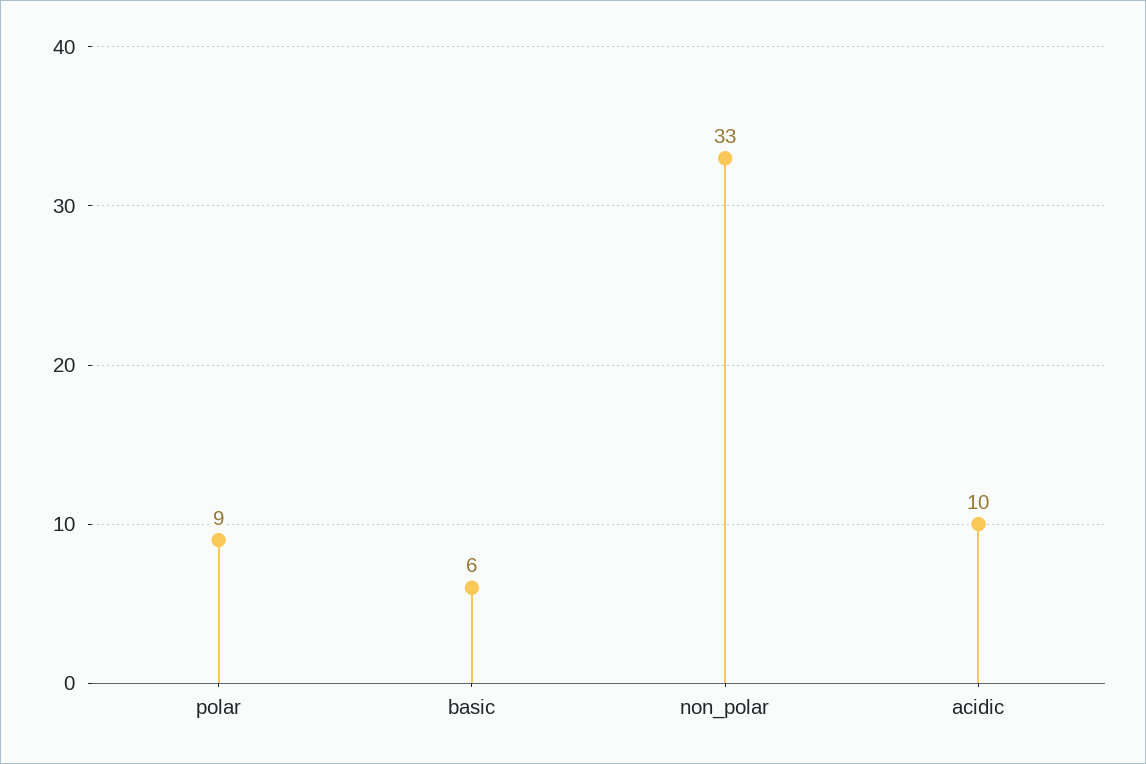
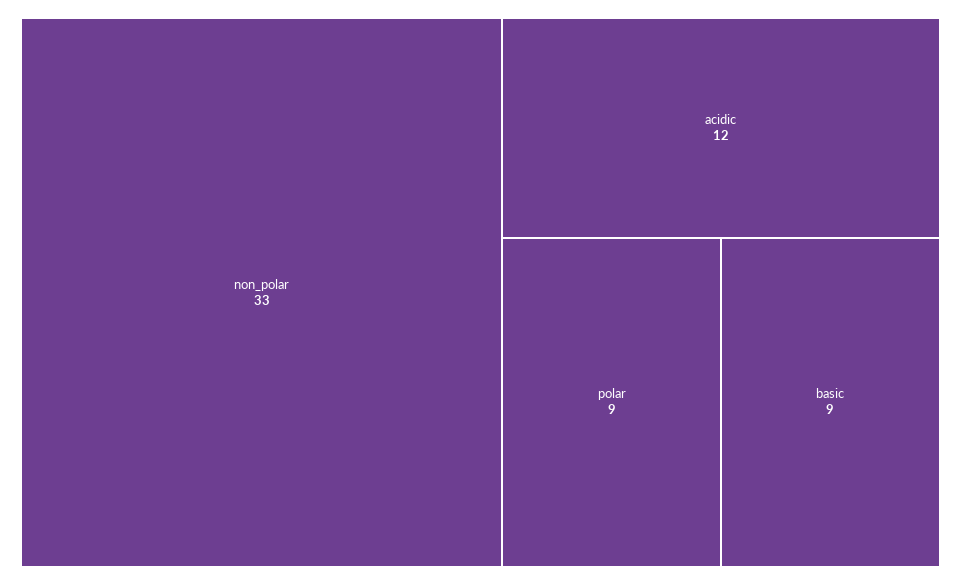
basic: 6 -> 9
acidic: 10 -> 12

